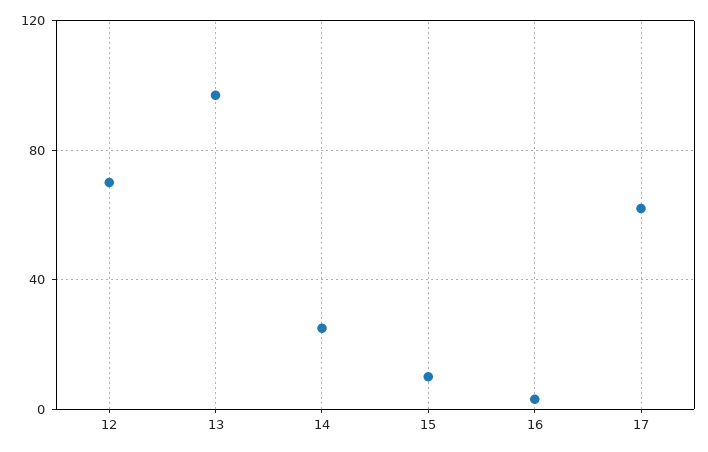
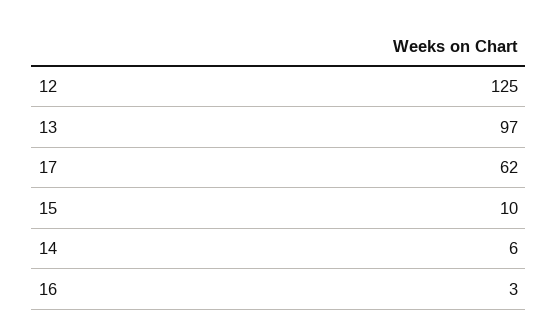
12: 70 -> 125
14: 25 -> 6

